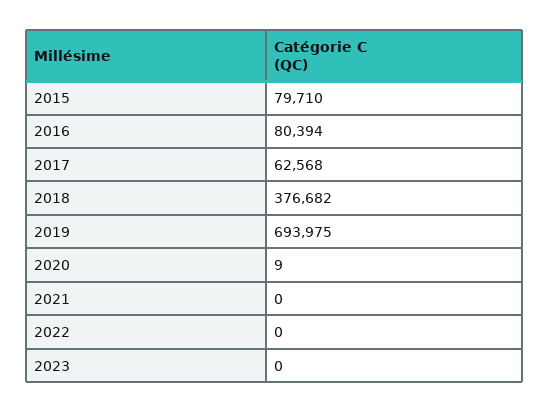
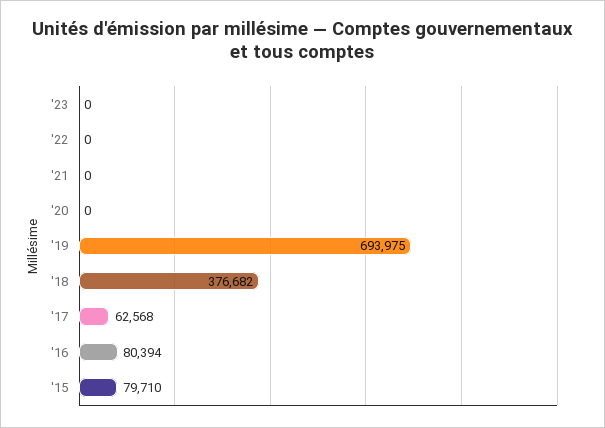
2020: 9 -> 0

